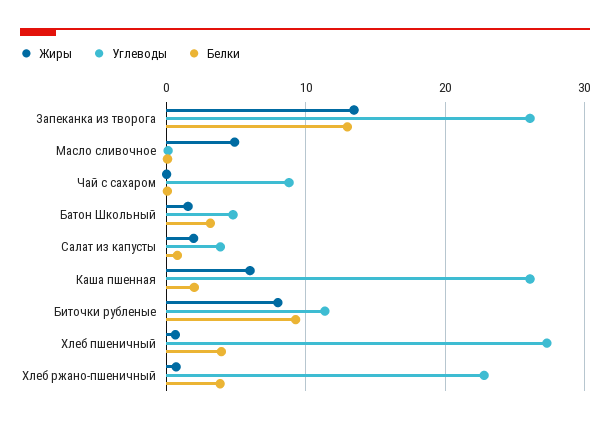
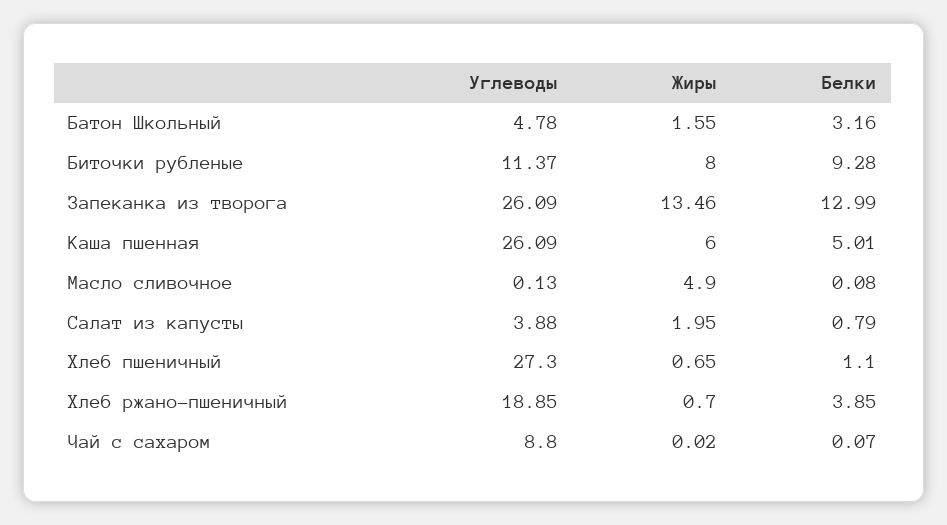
Белки, Каша пшенная: 2 -> 5.01
Белки, Хлеб пшеничный: 4 -> 1.1
Углеводы, Хлеб ржано-пшеничный: 23 -> 18.85

